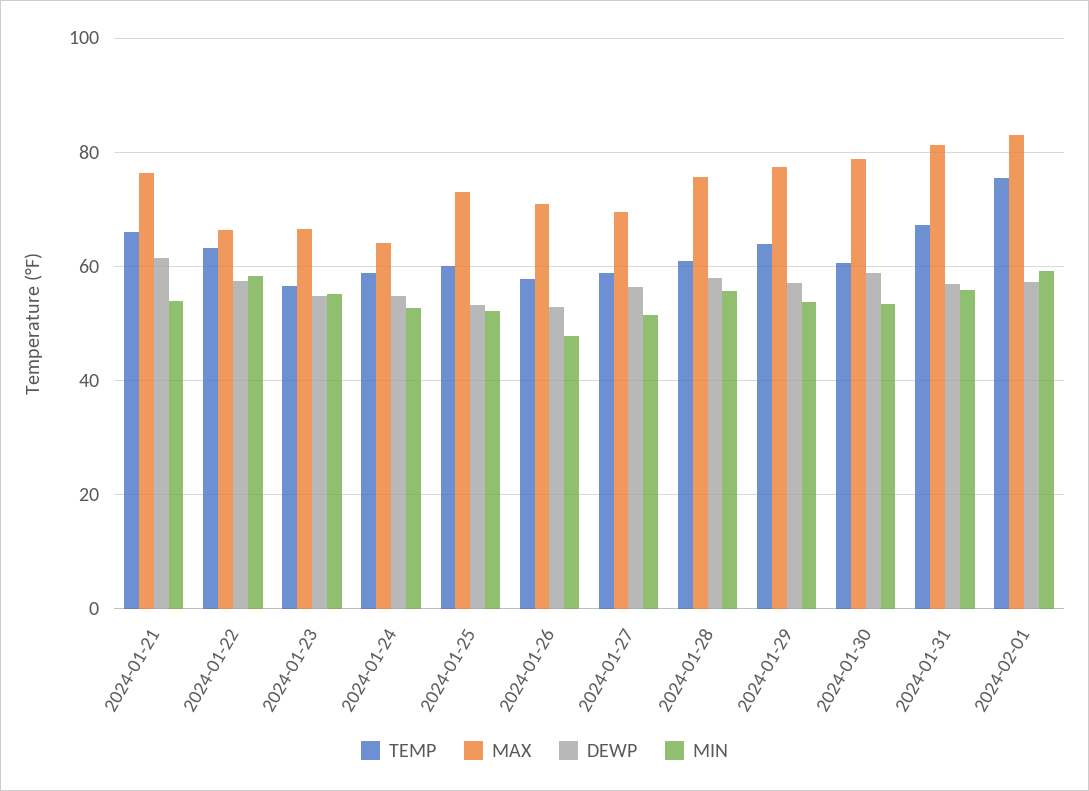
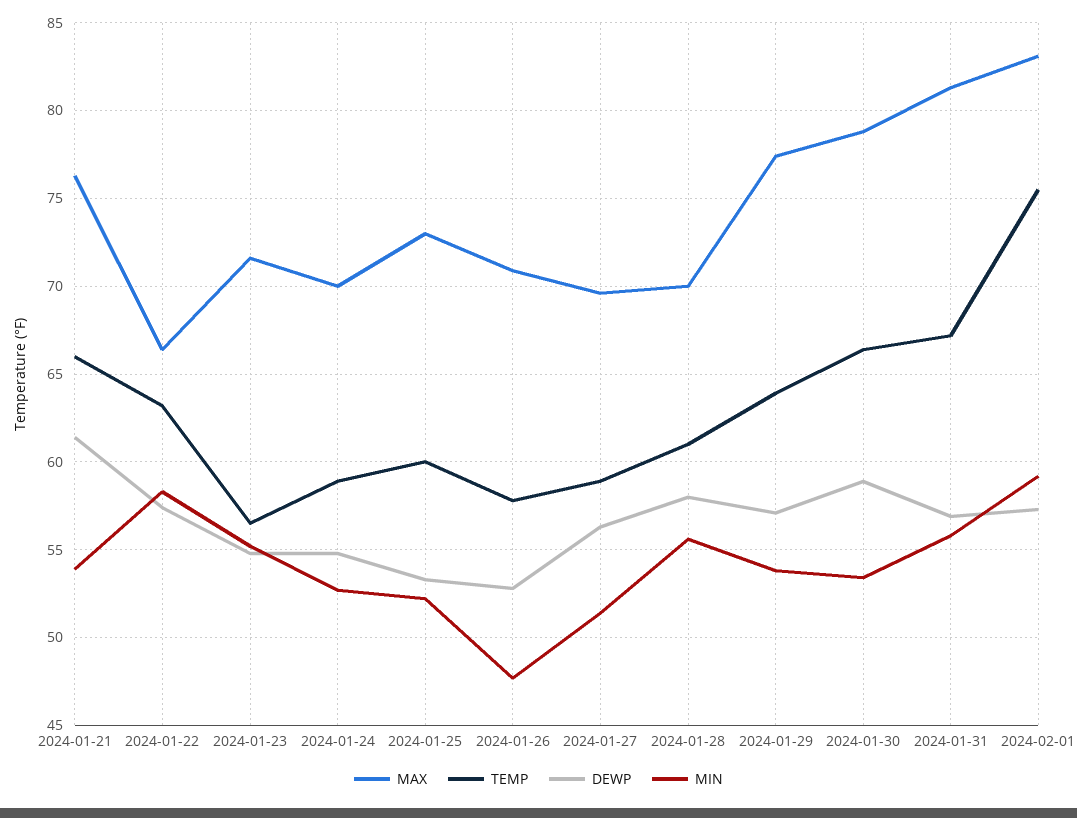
MAX, 2024-01-23: 66 -> 71.5
MAX, 2024-01-24: 64 -> 70
MAX, 2024-01-28: 76 -> 70
TEMP, 2024-01-30: 60 -> 66.5

